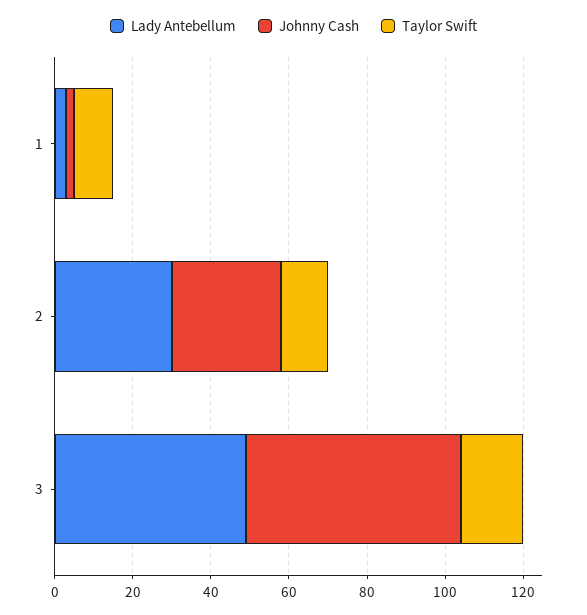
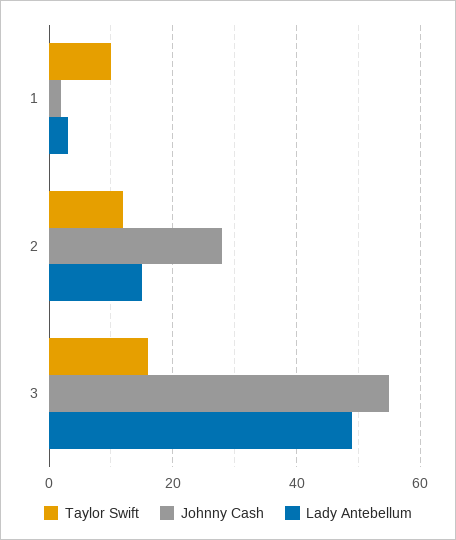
Lady Antebellum, 2: 30 -> 15

